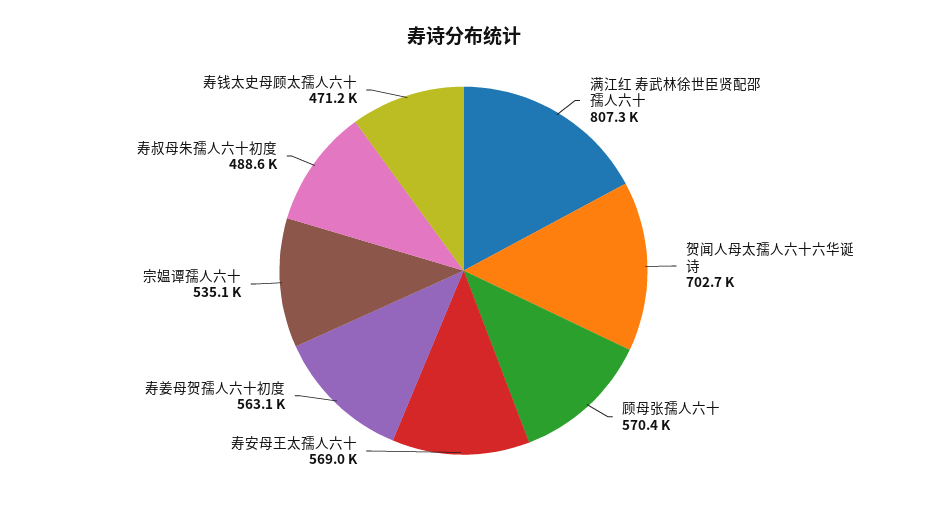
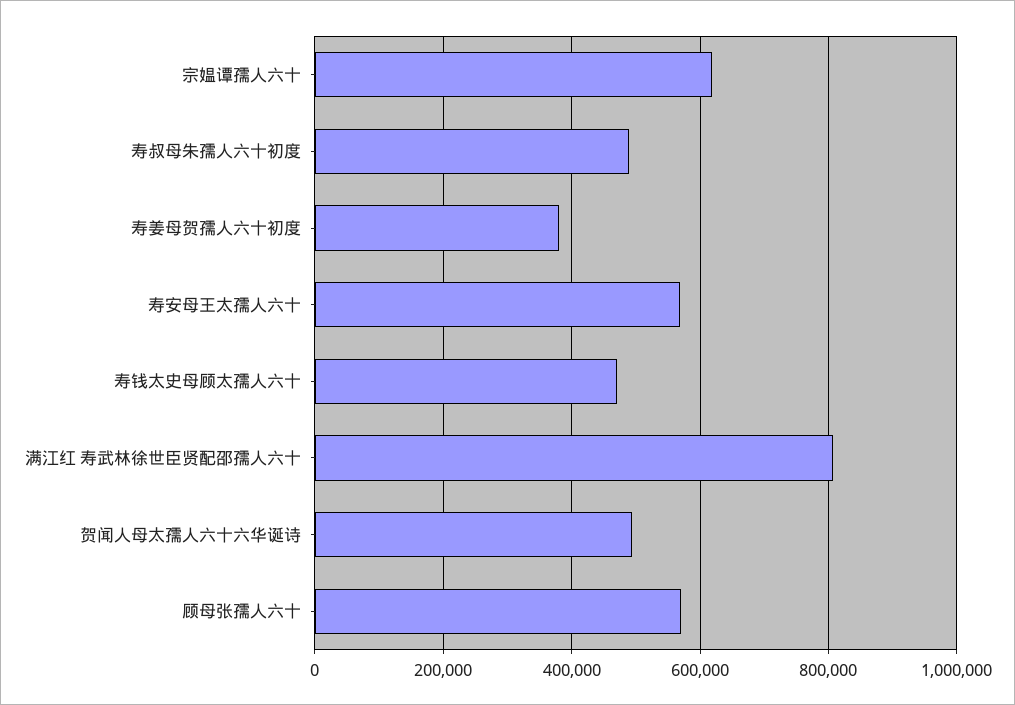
贺闻人母太孺人六十六华诞诗: 702700 -> 500000
寿姜母贺孺人六十初度: 563100 -> 380000
宗媪谭孺人六十: 535100 -> 620000

